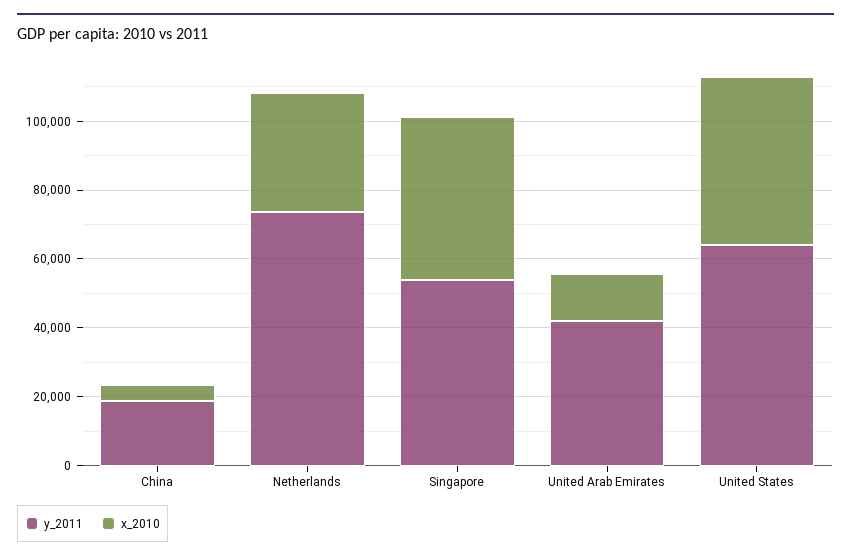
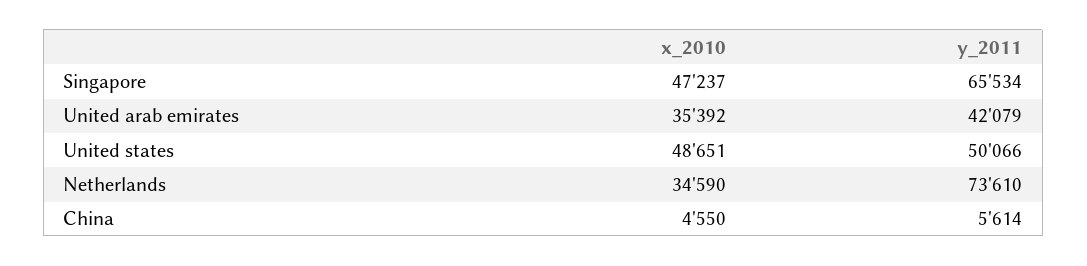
y_2011, China: 20000 -> 5614
y_2011, Singapore: 55000 -> 65534
x_2010, United Arab Emirates: 15000 -> 35392
y_2011, United States: 65000 -> 50066

